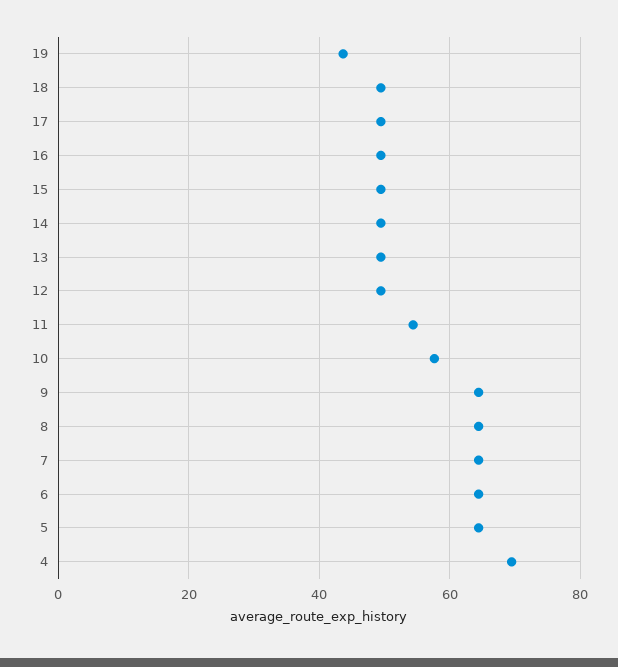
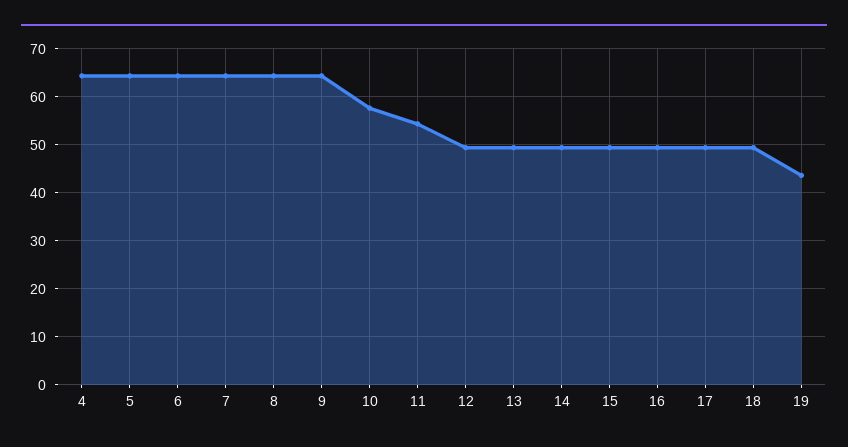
4: 70 -> 64

